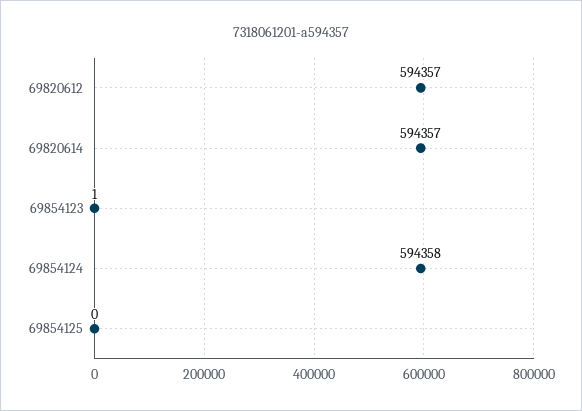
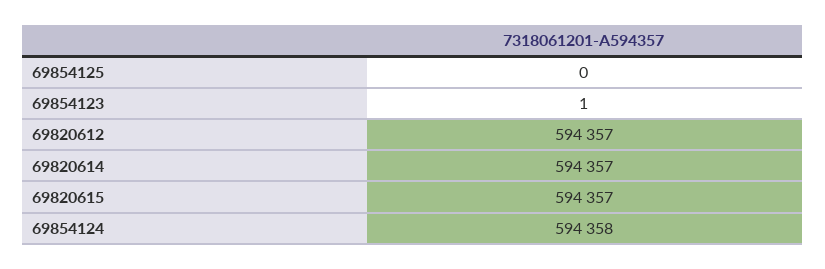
69820615: none -> 594357

